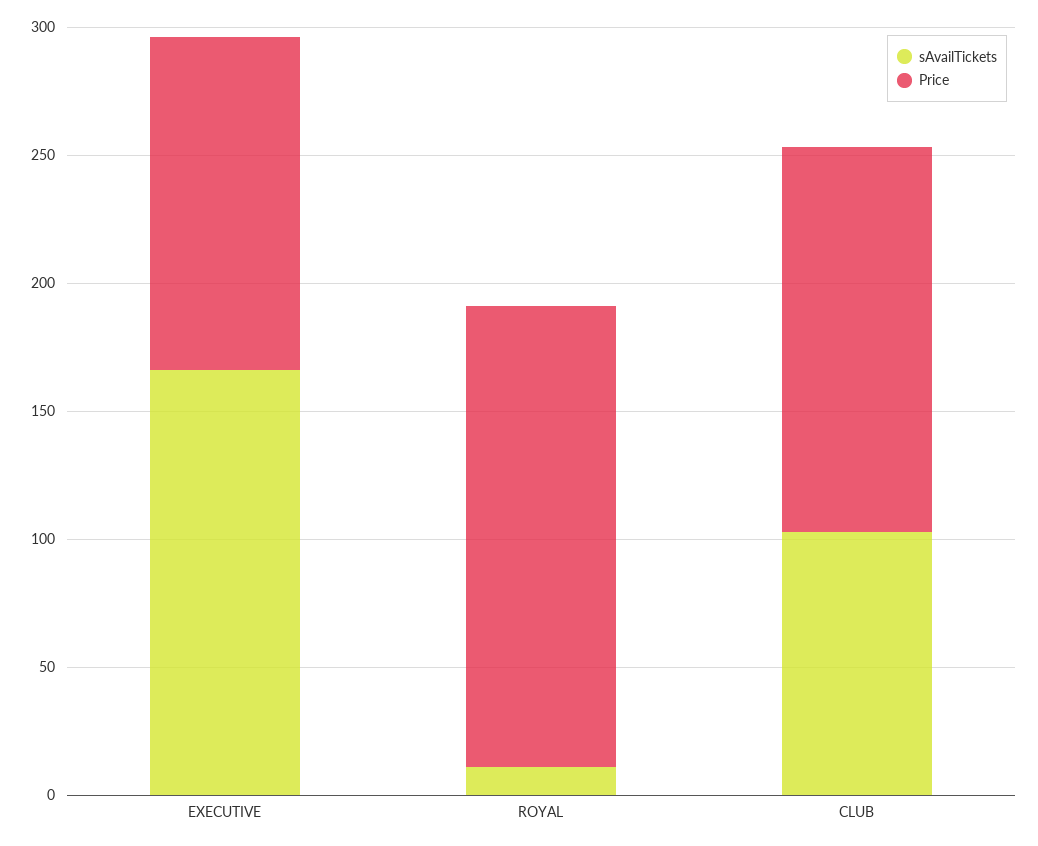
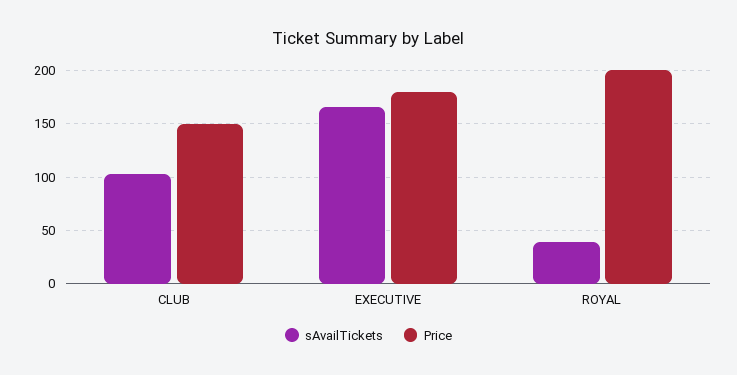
Price, EXECUTIVE: 130 -> 180
sAvailTickets, ROYAL: 10 -> 40
Price, ROYAL: 180 -> 200

